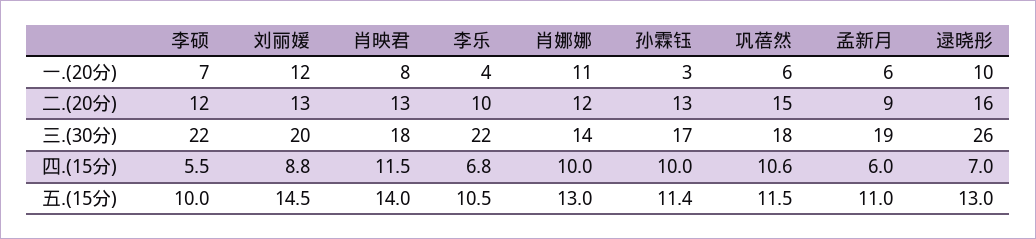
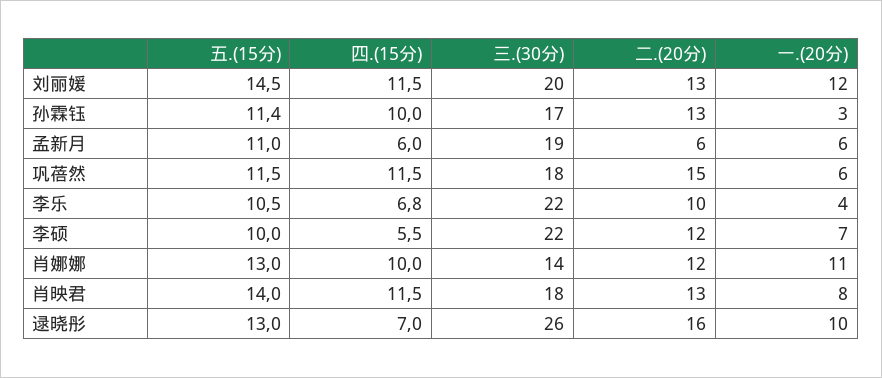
孟新月, 二.(20分): 9 -> 6
刘丽媛, 四.(15分): 8.8 -> 11.5
巩蓓然, 四.(15分): 10.6 -> 11.5

